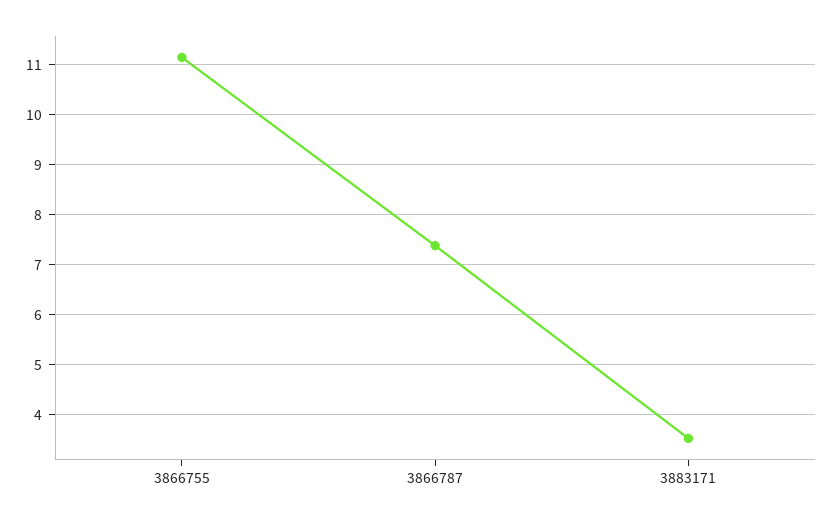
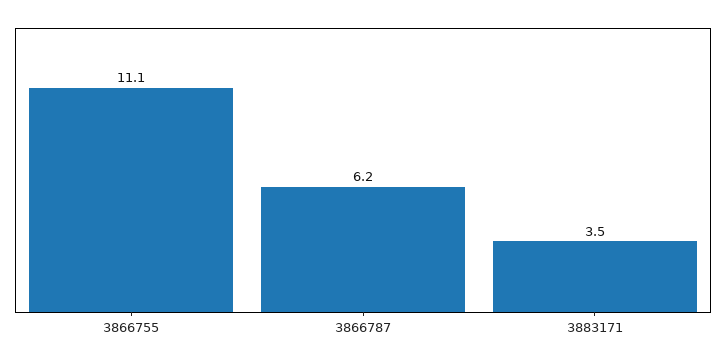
3866787: 7.4 -> 6.2

